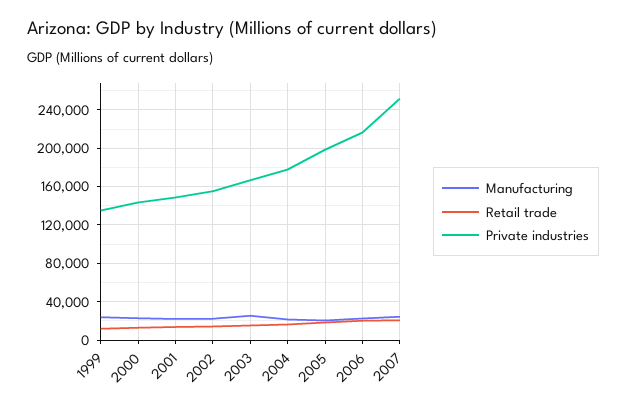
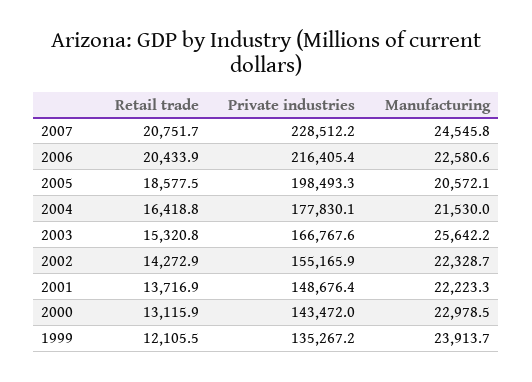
Private industries, 2007: 250000 -> 228512.2

